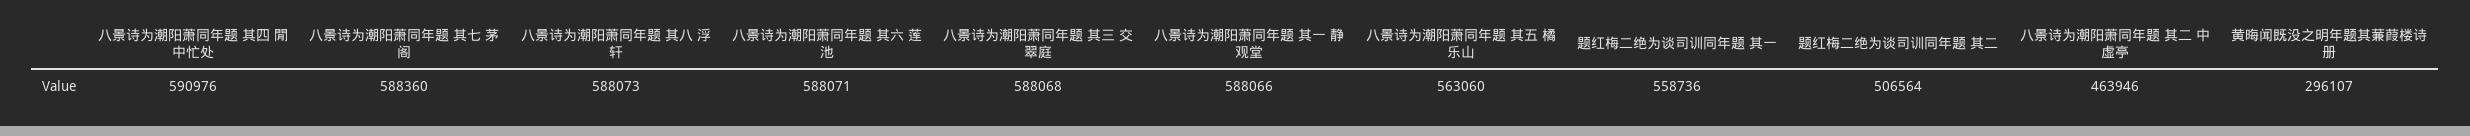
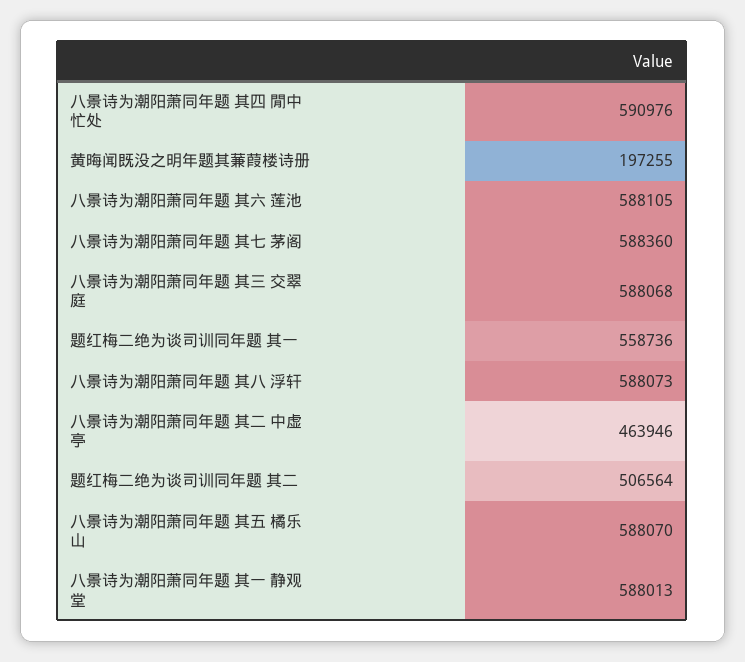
八景诗为潮阳萧同年题 其六 莲池: 588071 -> 588105
八景诗为潮阳萧同年题 其一 静观堂: 588066 -> 588013
八景诗为潮阳萧同年题 其五 橘乐山: 563060 -> 588070
黄晦闻既没之明年题其蒹葭楼诗册: 296107 -> 197255

